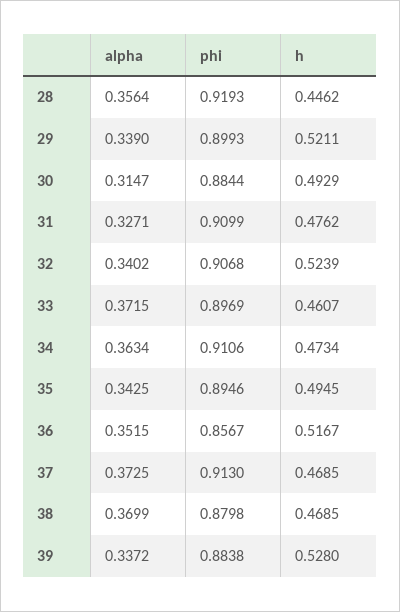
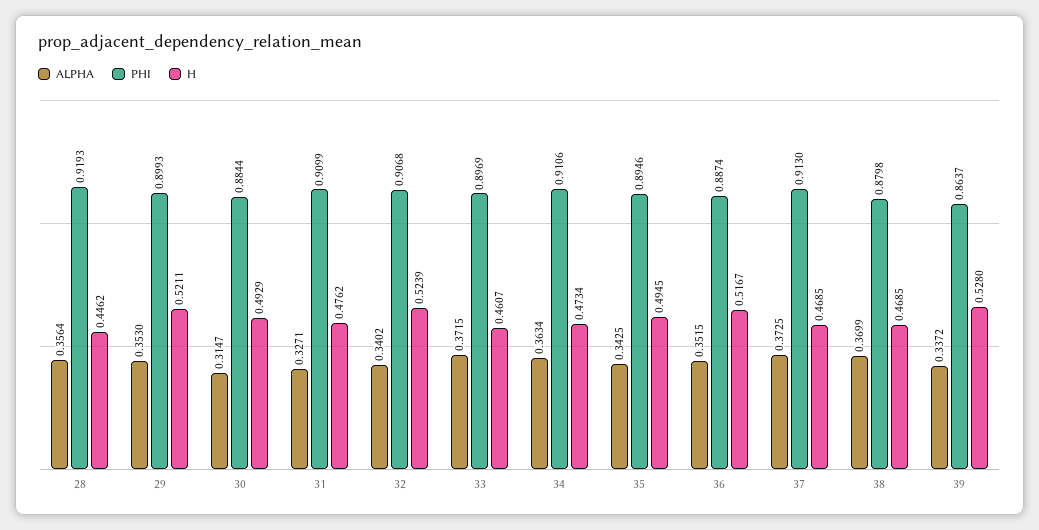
alpha, 29: 0.339 -> 0.353
phi, 36: 0.8567 -> 0.8874
phi, 39: 0.8838 -> 0.8637

